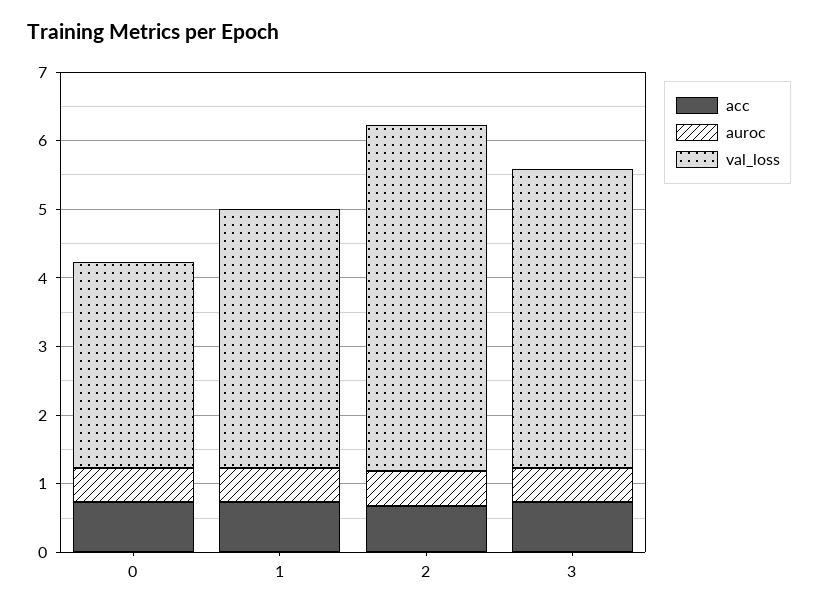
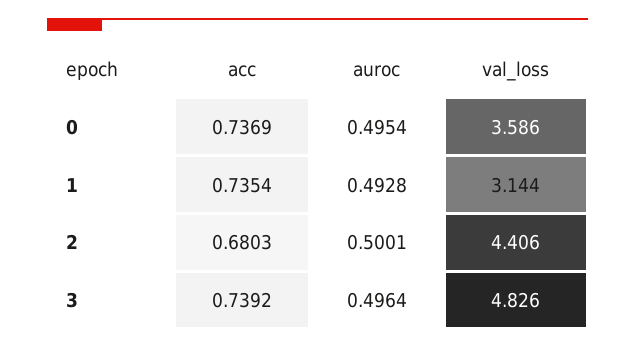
val_loss, 0: 3 -> 3.586
val_loss, 1: 3.8 -> 3.144
val_loss, 2: 5 -> 4.406
val_loss, 3: 4.4 -> 4.826

